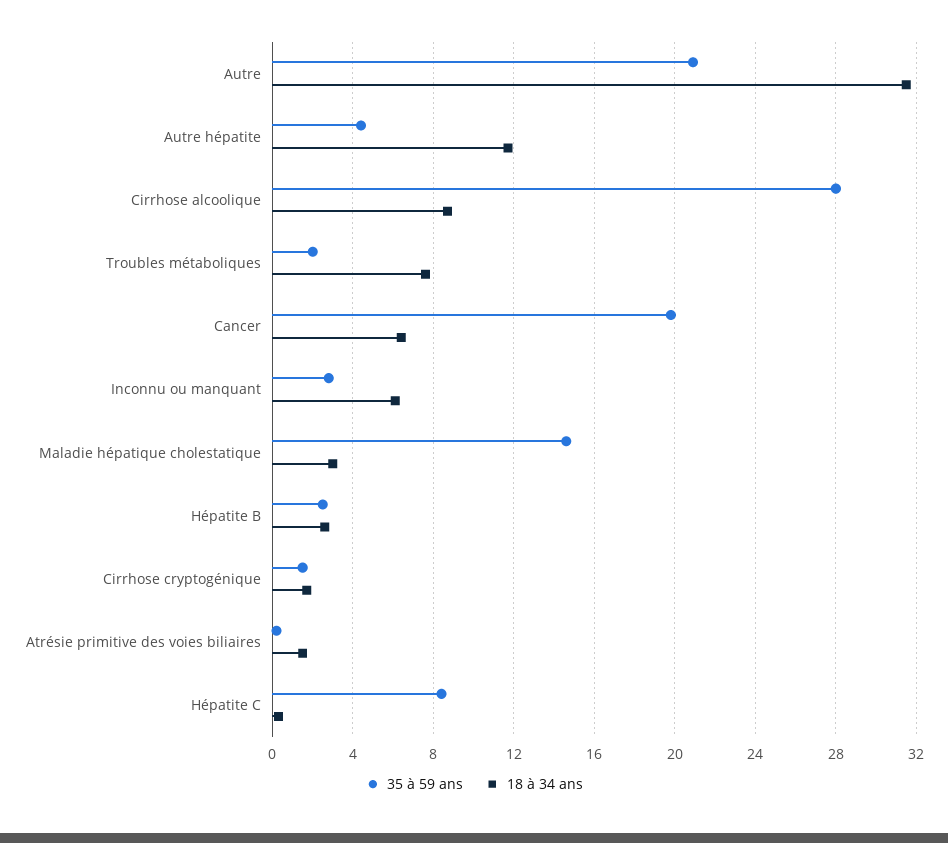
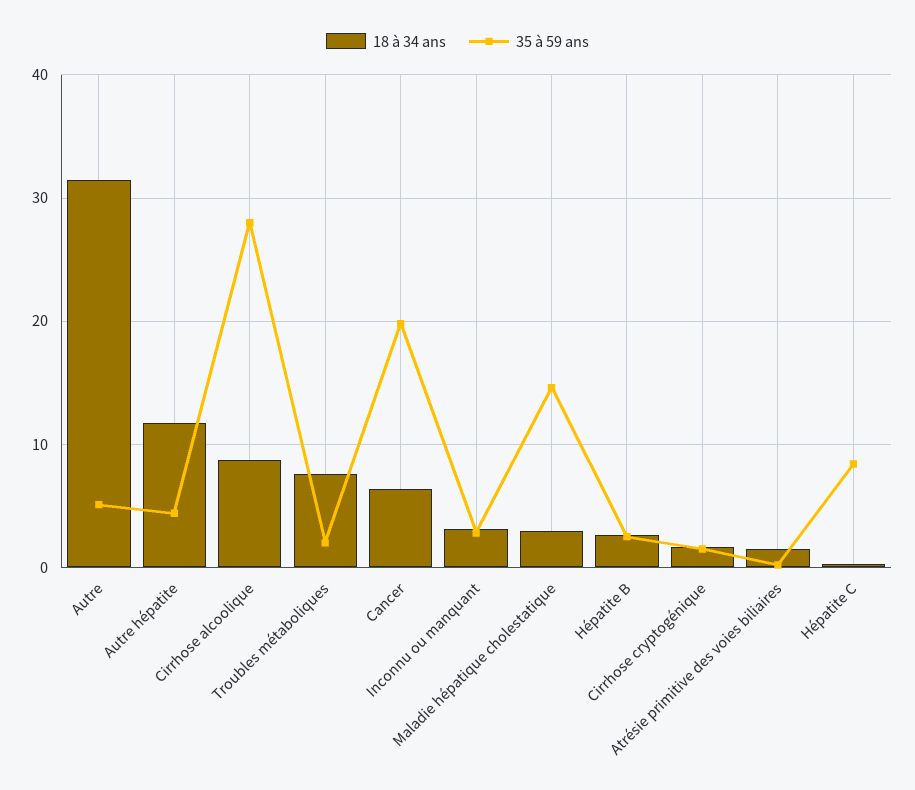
35 à 59 ans, Autre: 21 -> 5
18 à 34 ans, Inconnu ou manquant: 6 -> 3

